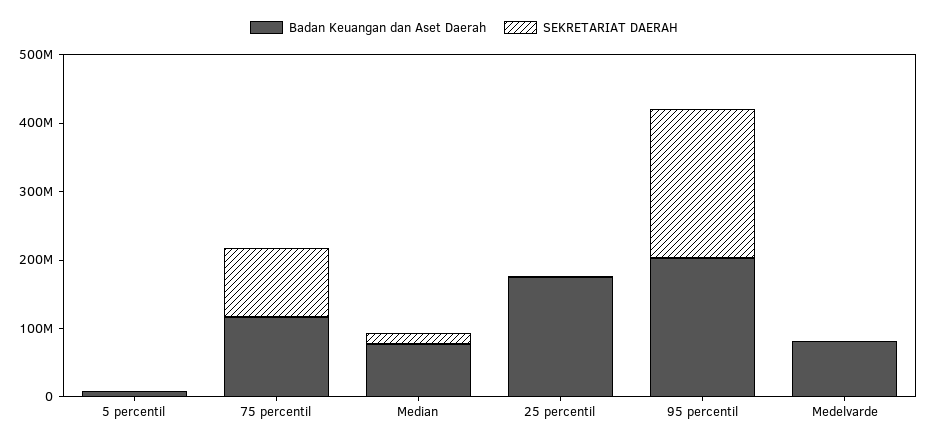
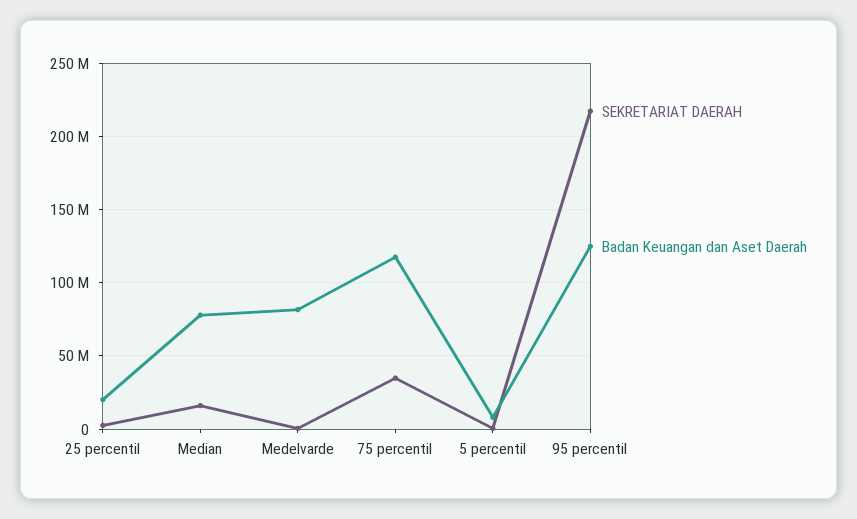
SEKRETARIAT DAERAH, 75 percentil: 100000000 -> 35000000
Badan Keuangan dan Aset Daerah, 25 percentil: 180000000 -> 20000000
Badan Keuangan dan Aset Daerah, 95 percentil: 200000000 -> 125000000

